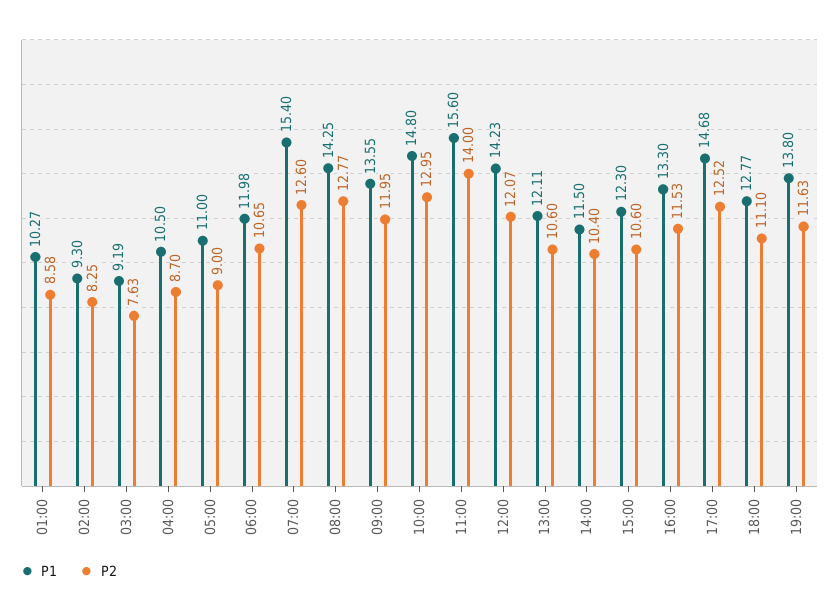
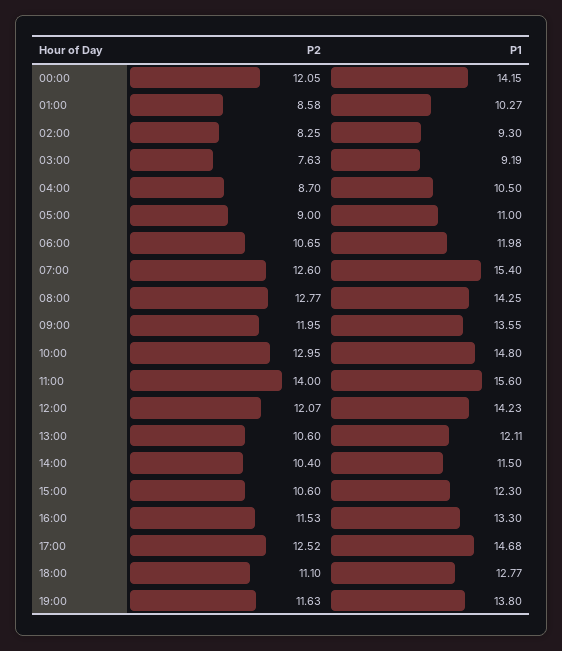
P2, 00:00: none -> 12.05
P1, 00:00: none -> 14.15

